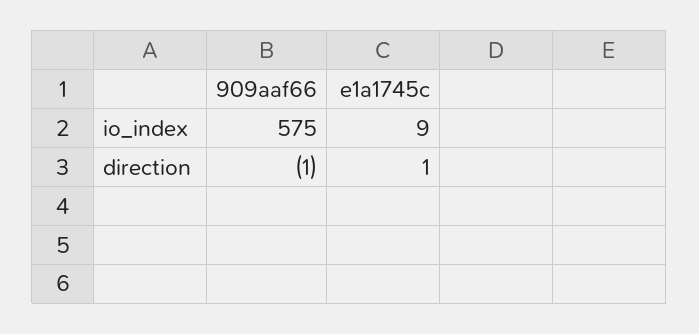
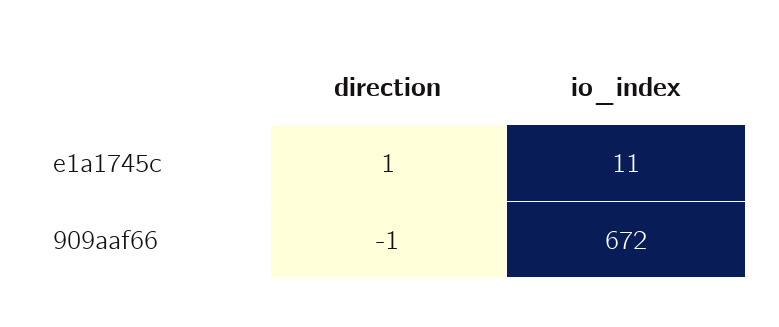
909aaf66, io_index: 575 -> 672
e1a1745c, io_index: 9 -> 11

